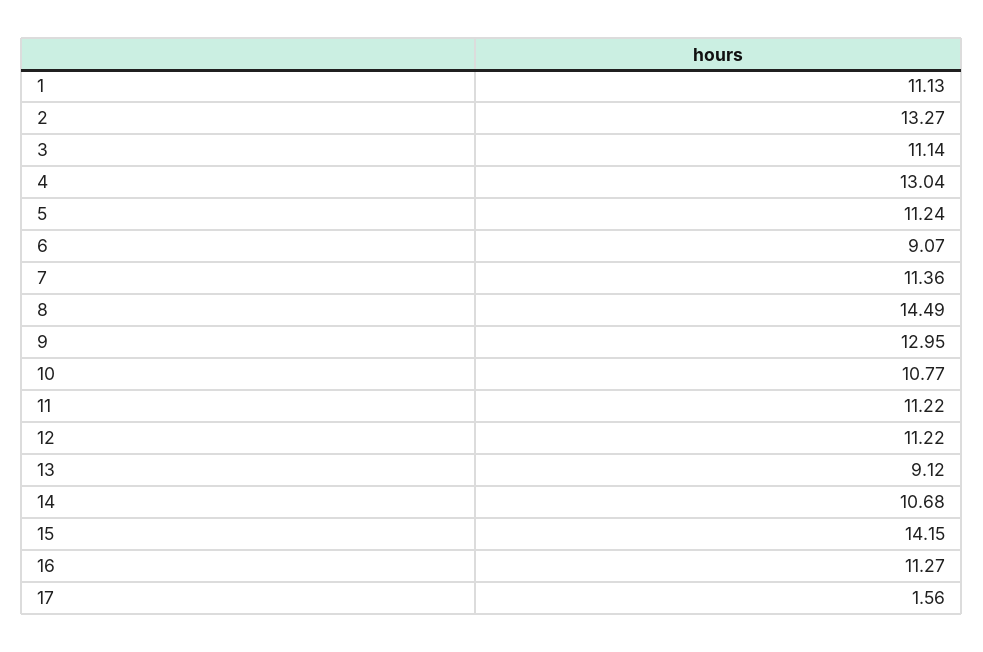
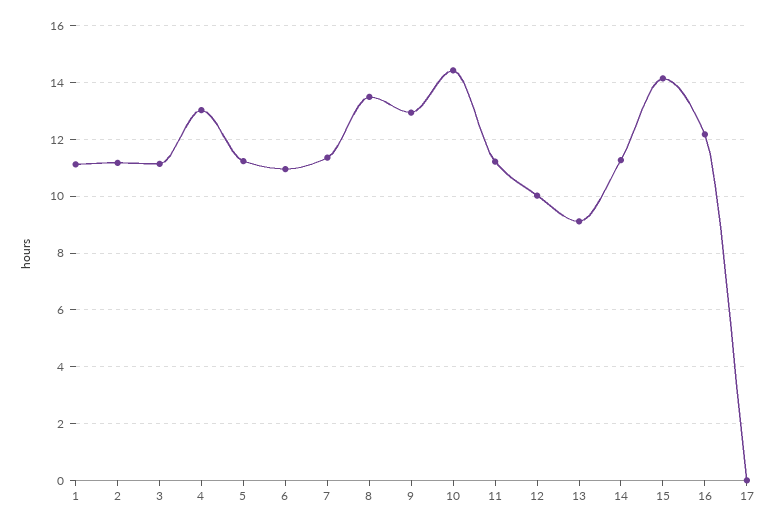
2: 13.27 -> 11.25
6: 9.07 -> 11
8: 14.49 -> 13.5
10: 10.77 -> 14.5
12: 11.22 -> 10
14: 10.68 -> 11.25
16: 11.27 -> 12.25
17: 1.56 -> 0

